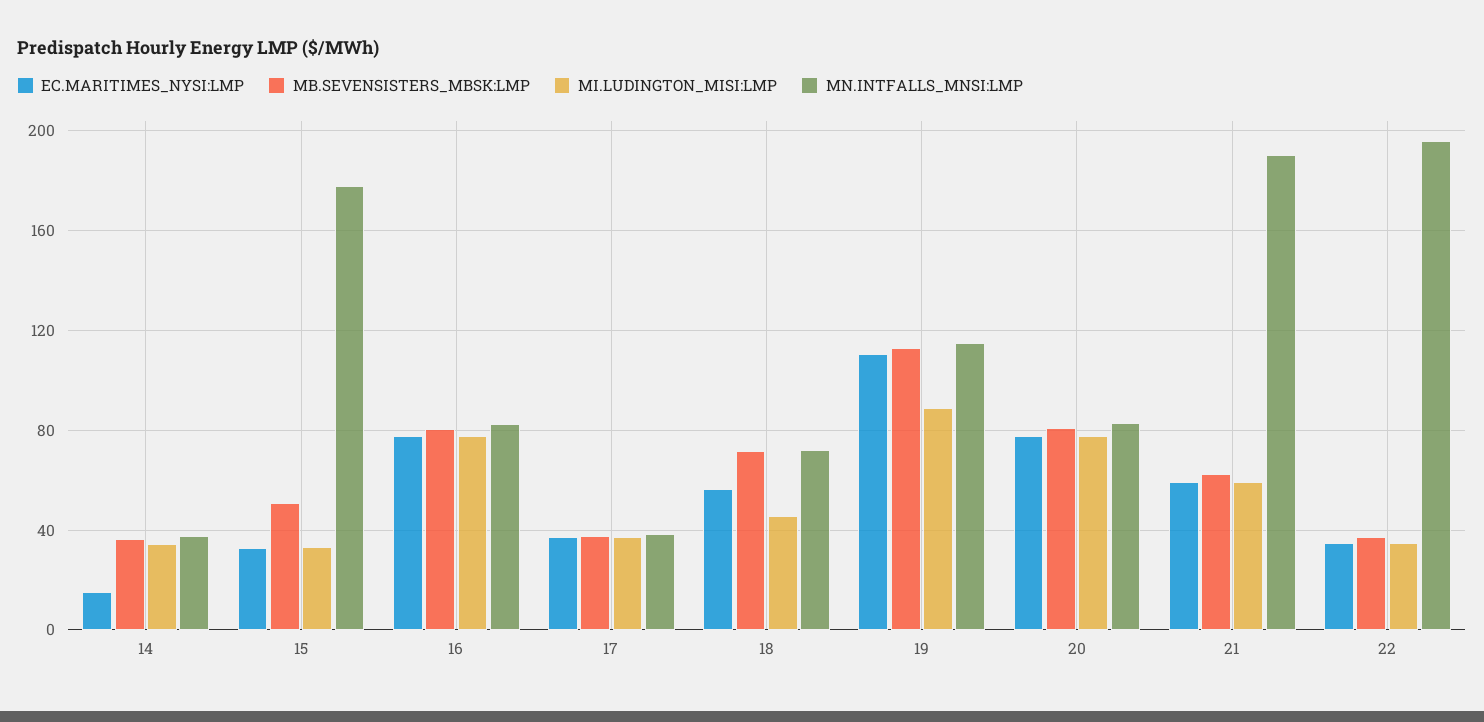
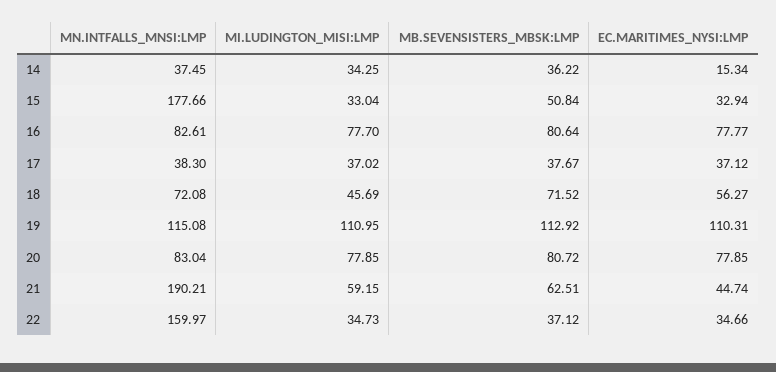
MI.LUDINGTON_MISI:LMP, 19: 90 -> 110.95
EC.MARITIMES_NYSI:LMP, 21: 60 -> 44.74
MN.INTFALLS_MNSI:LMP, 22: 195 -> 159.97

